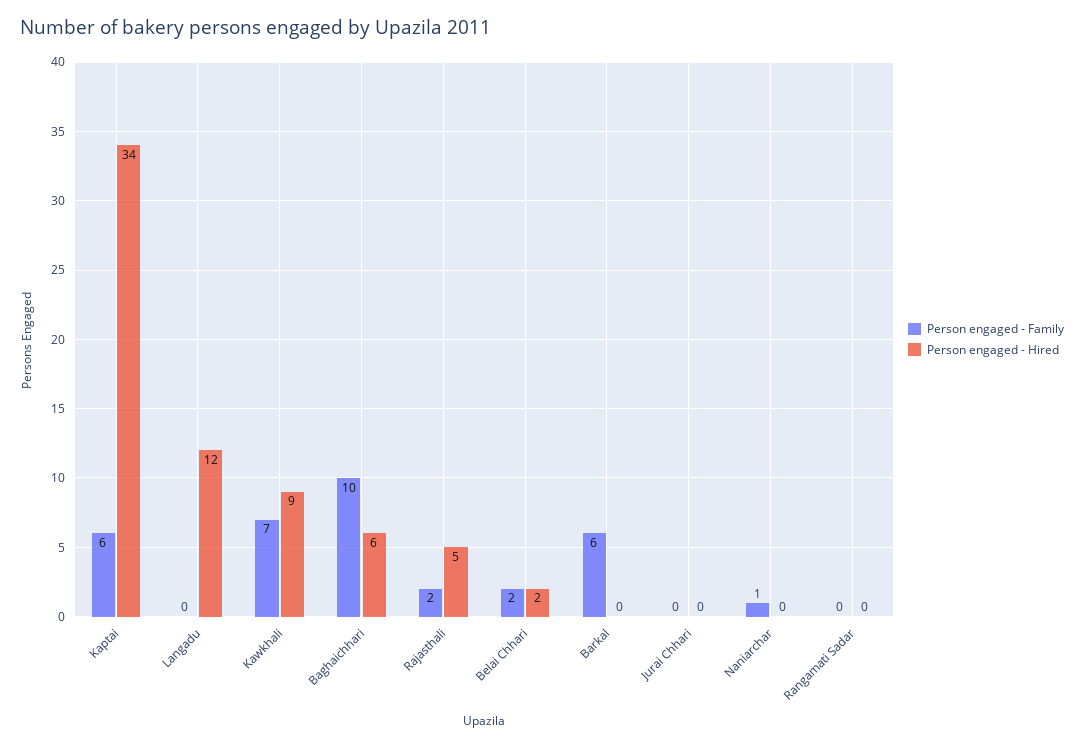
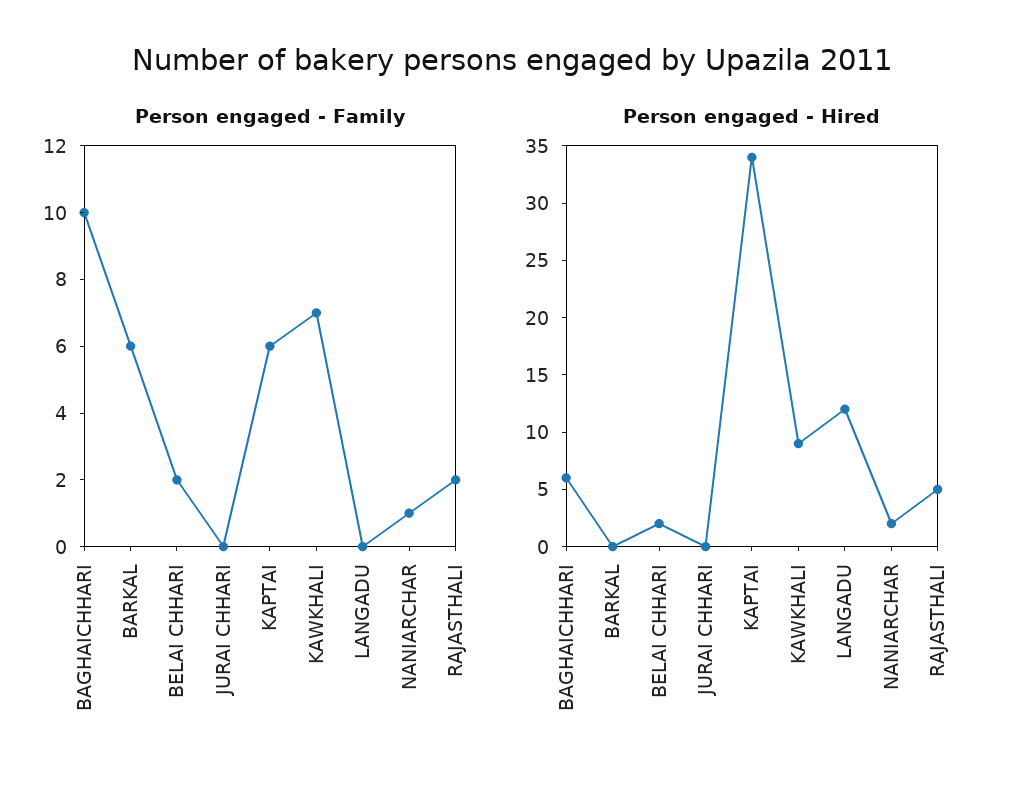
Person engaged - Hired, Naniarchar: 0 -> 2
Person engaged - Family, Rangamati Sadar: 0 -> none
Person engaged - Hired, Rangamati Sadar: 0 -> none

